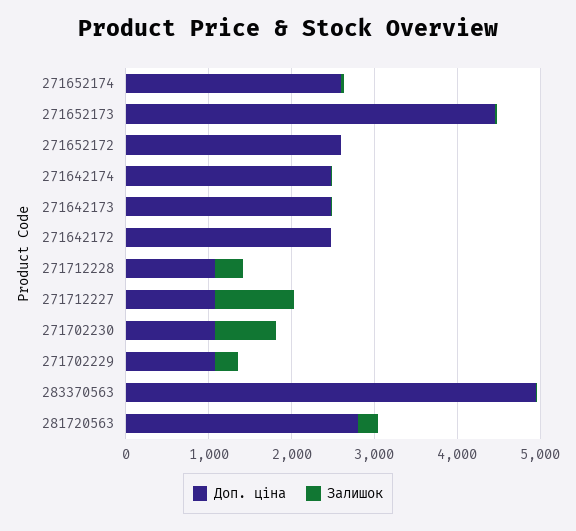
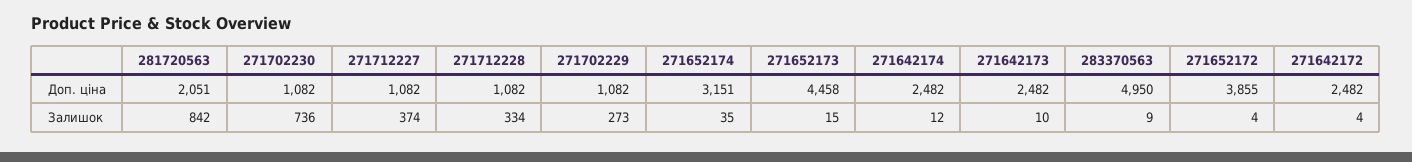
Доп. ціна, 271652174: 2600 -> 3151
Доп. ціна, 271652172: 2600 -> 3855
Залишок, 271712227: 1000 -> 374
Доп. ціна, 281720563: 2800 -> 2051
Залишок, 281720563: 200 -> 842

